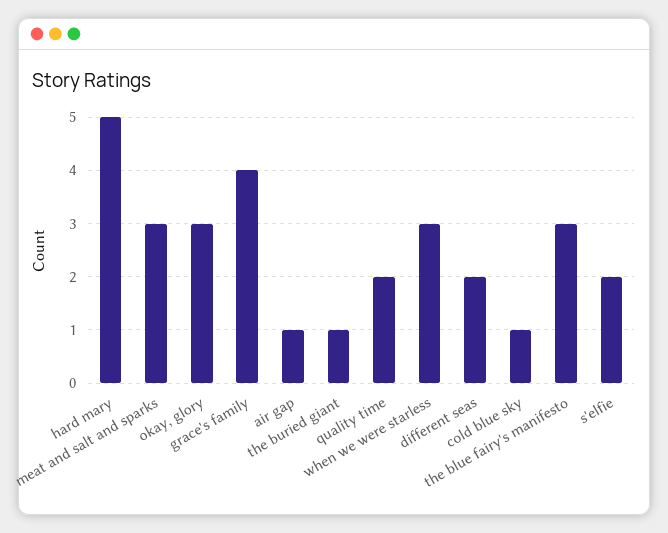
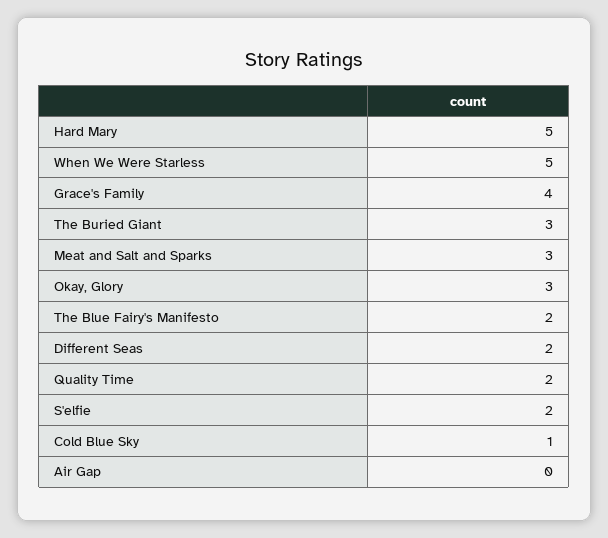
air gap: 1 -> 0
the buried giant: 1 -> 3
when we were starless: 3 -> 5
the blue fairy's manifesto: 3 -> 2

